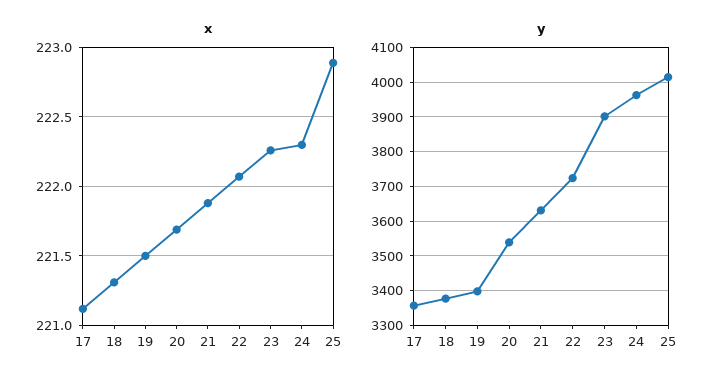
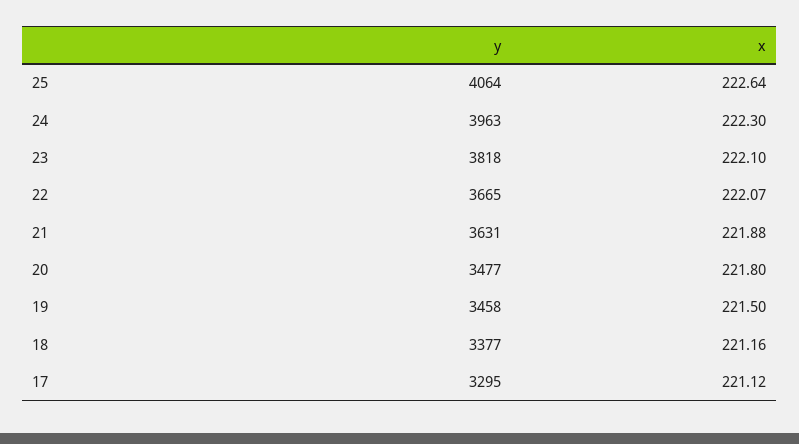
x, 18: 221.3 -> 221.16
x, 20: 221.7 -> 221.8
x, 23: 222.25 -> 222.1
x, 25: 222.9 -> 222.64
y, 17: 3360 -> 3295
y, 19: 3400 -> 3458
y, 20: 3540 -> 3477
y, 22: 3720 -> 3665
y, 23: 3900 -> 3818
y, 25: 4020 -> 4064

